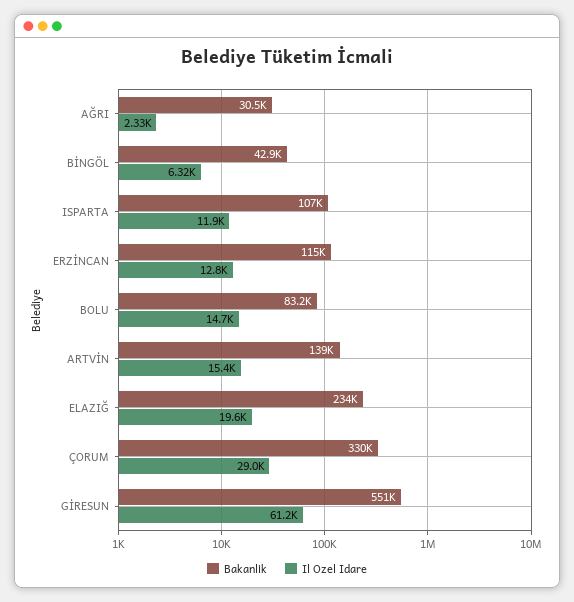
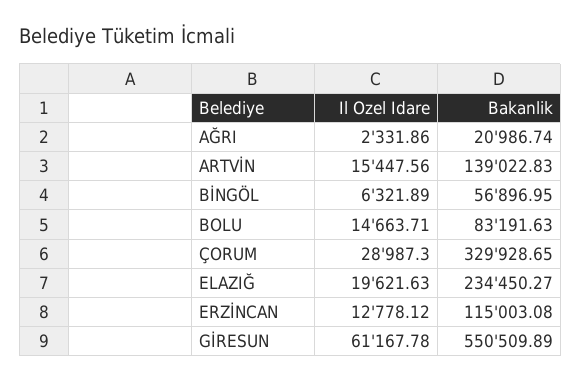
Bakanlik, AĞRI: 30500 -> 20986.74
Bakanlik, BİNGÖL: 42900 -> 56896.95
Bakanlik, ISPARTA: 107000 -> none
Il Ozel Idare, ISPARTA: 11900 -> none

